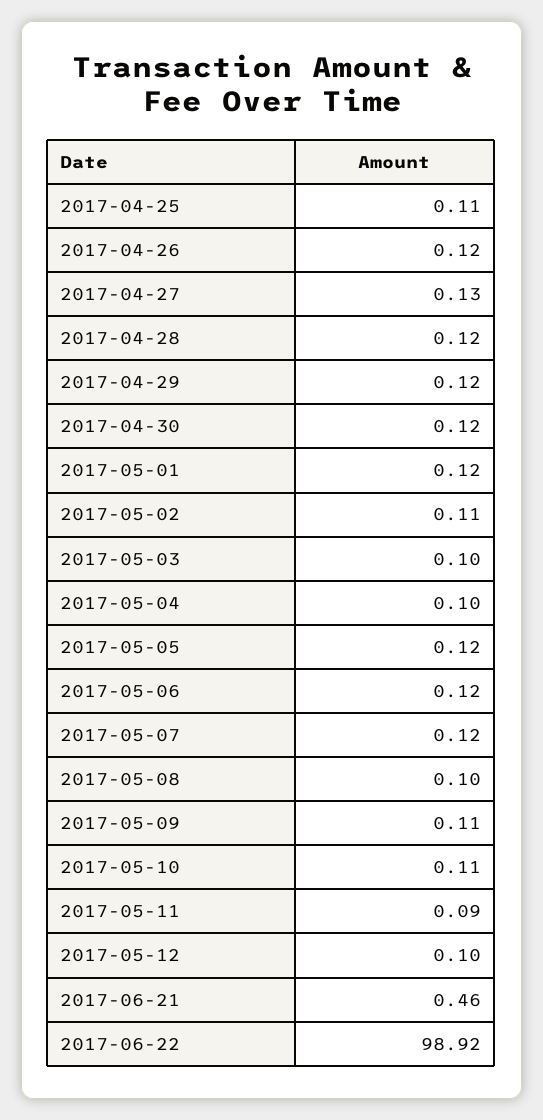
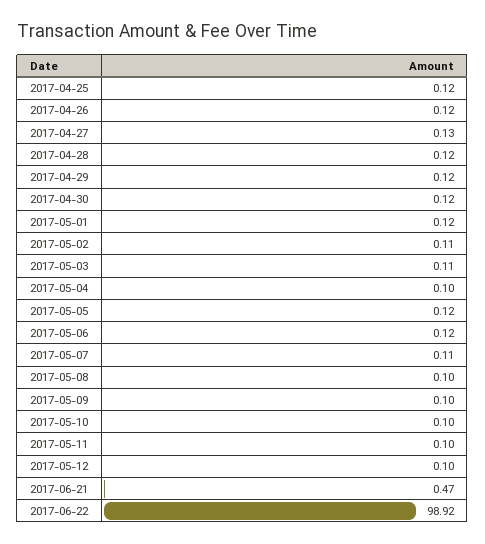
2017-04-25: 0.11 -> 0.12
2017-05-03: 0.1 -> 0.11
2017-05-07: 0.12 -> 0.11
2017-05-09: 0.11 -> 0.1
2017-05-10: 0.11 -> 0.1
2017-05-11: 0.09 -> 0.1
2017-06-21: 0.46 -> 0.47

